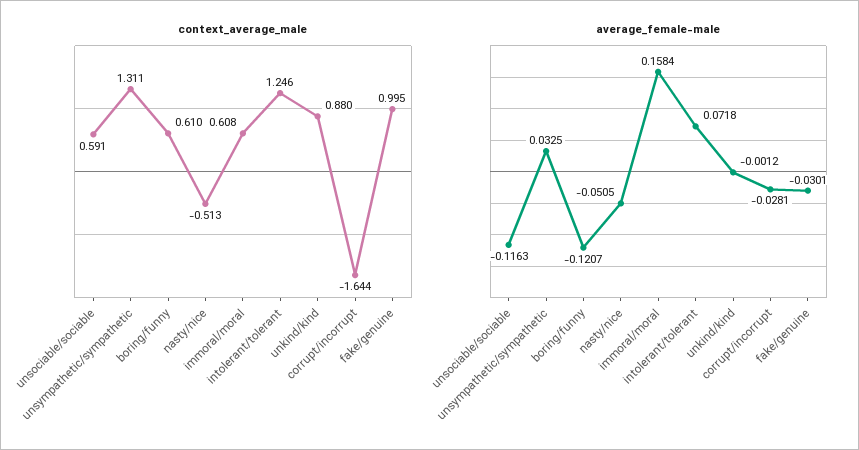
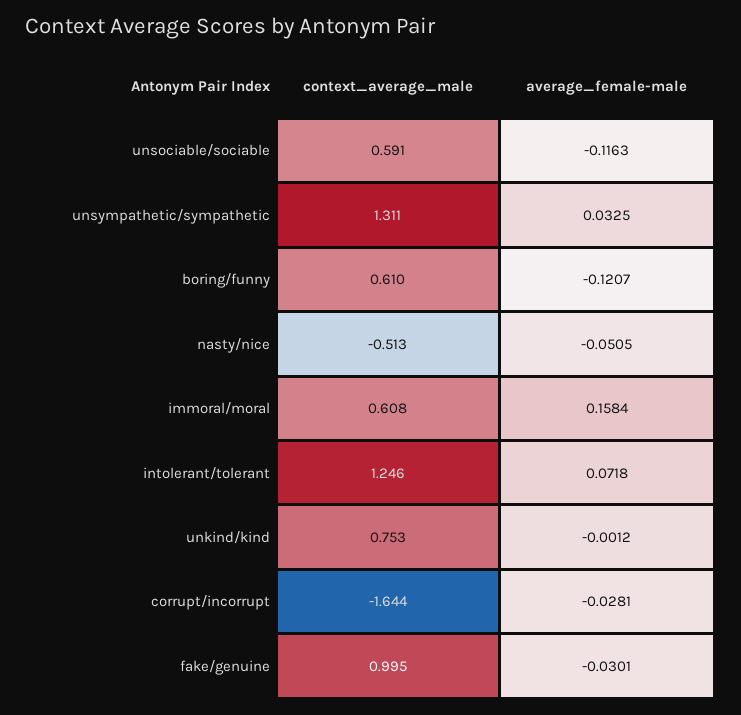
context_average_male, unkind/kind: 0.88 -> 0.753

